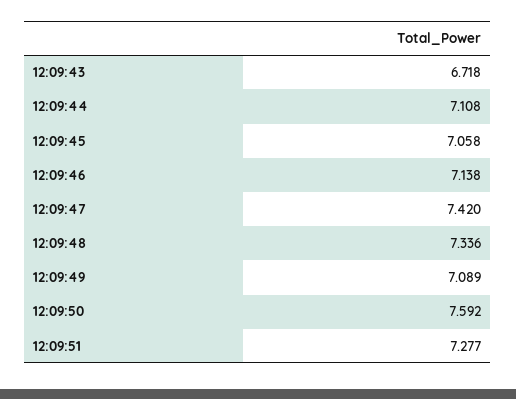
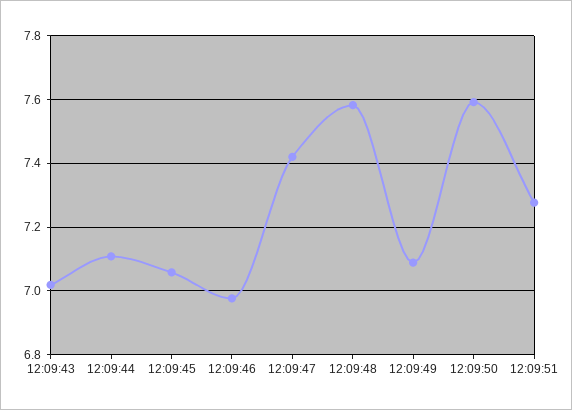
12:09:43: 6.718 -> 7.02
12:09:46: 7.138 -> 6.98
12:09:48: 7.336 -> 7.58

